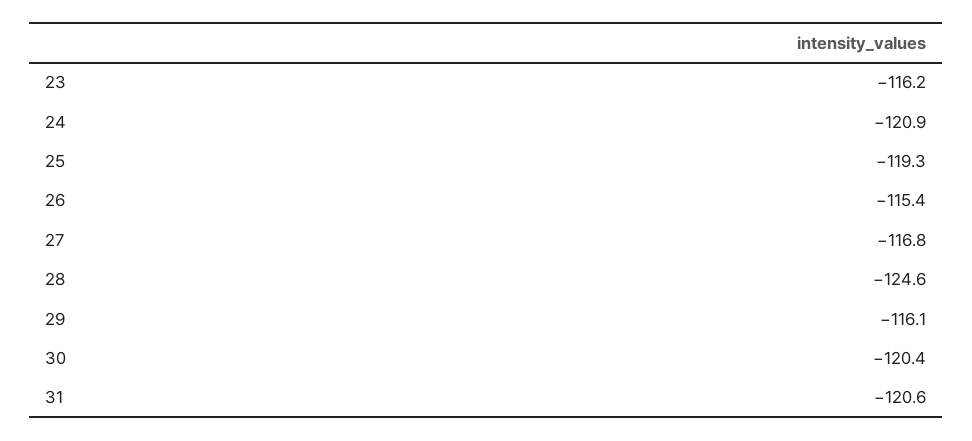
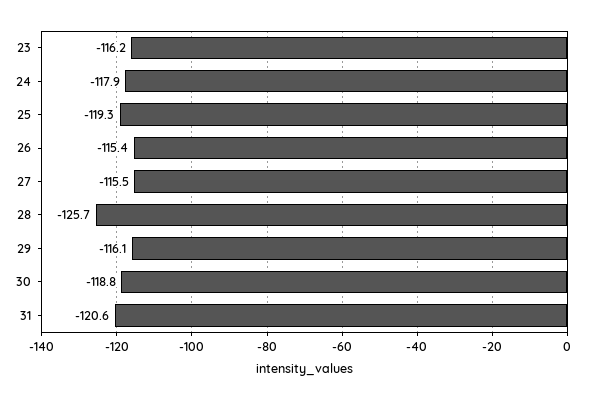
24: -120.9 -> -117.9
27: -116.8 -> -115.5
28: -124.6 -> -125.7
30: -120.4 -> -118.8

